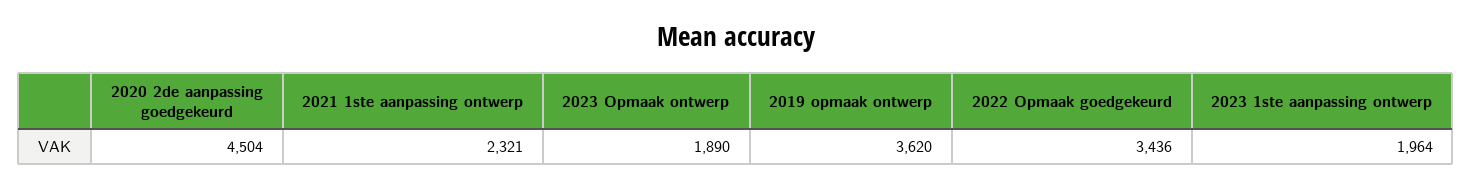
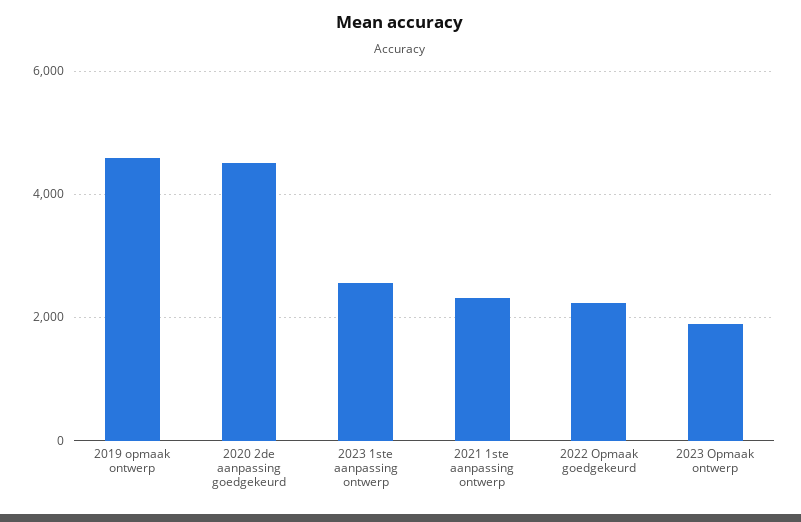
2019 opmaak ontwerp: 3620 -> 4600
2022 Opmaak goedgekeurd: 3436 -> 2200
2023 1ste aanpassing ontwerp: 1964 -> 2600

